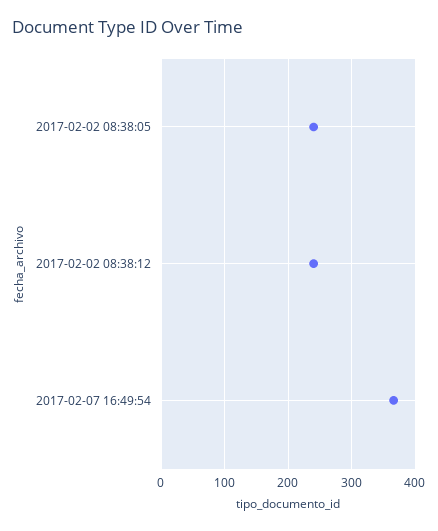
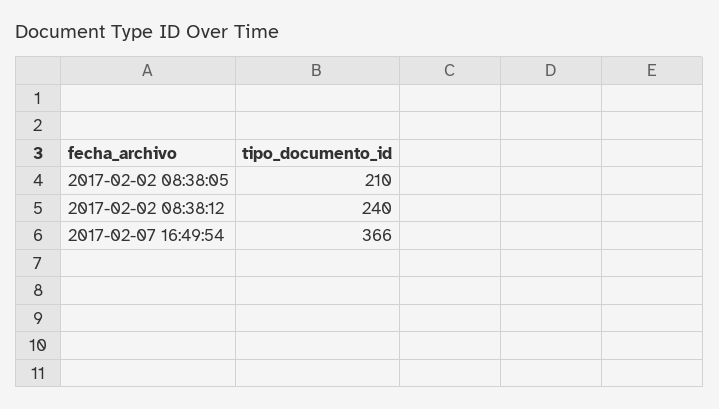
2017-02-02 08:38:05: 240 -> 210

